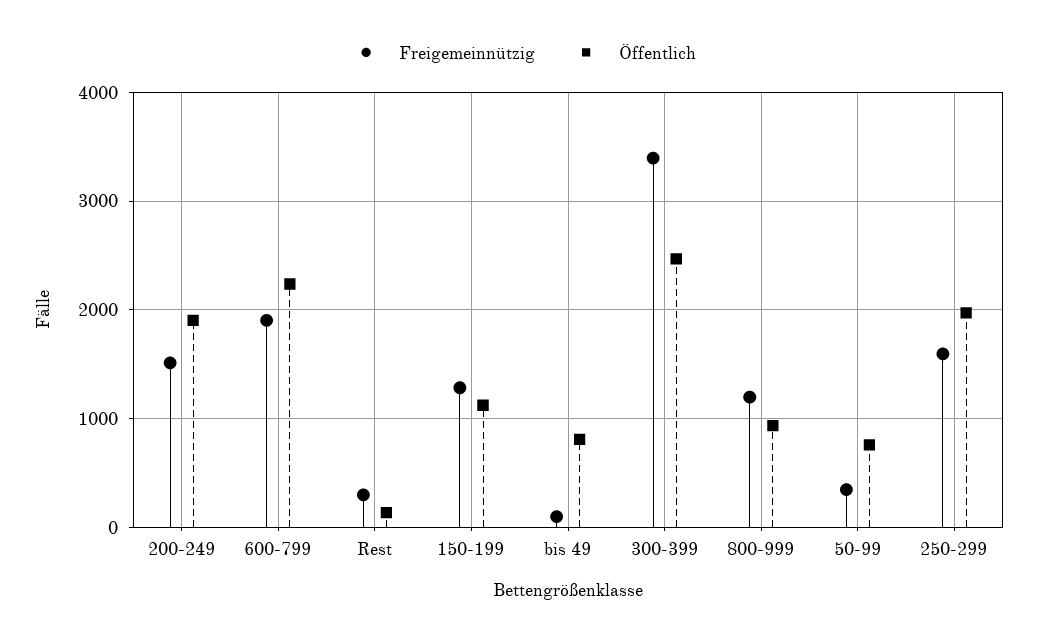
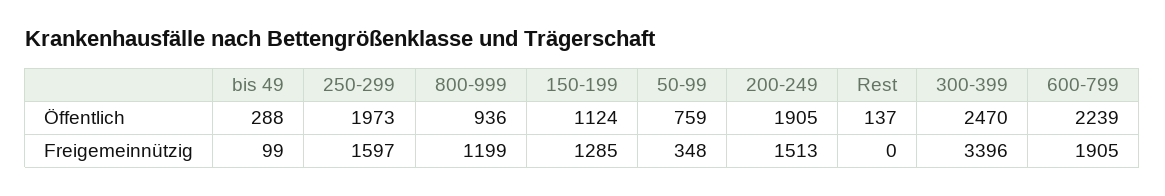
Freigemeinnützig, Rest: 300 -> 0
Öffentlich, bis 49: 800 -> 288

